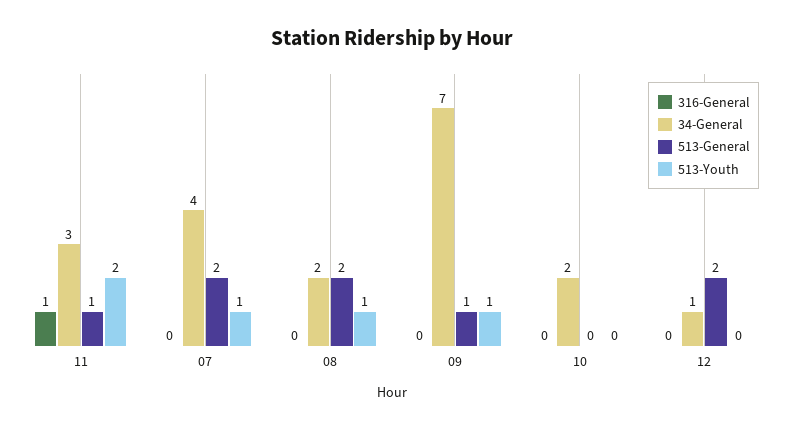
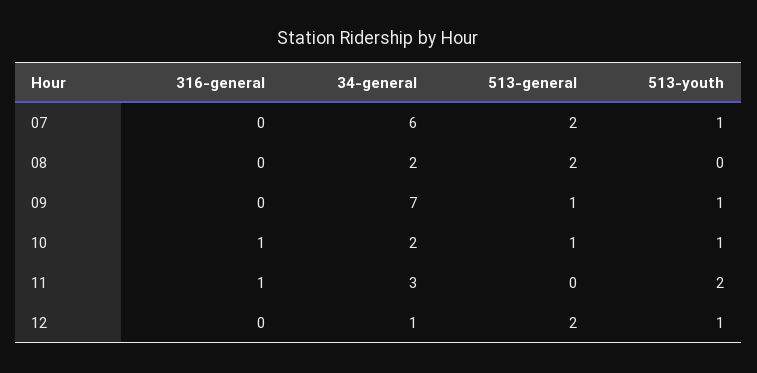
513-General, 11: 1 -> 0
34-General, 07: 4 -> 6
513-Youth, 08: 1 -> 0
316-General, 10: 0 -> 1
513-General, 10: 0 -> 1
513-Youth, 10: 0 -> 1
513-Youth, 12: 0 -> 1

